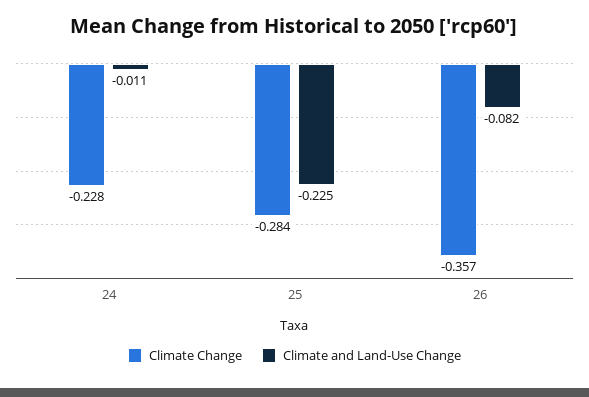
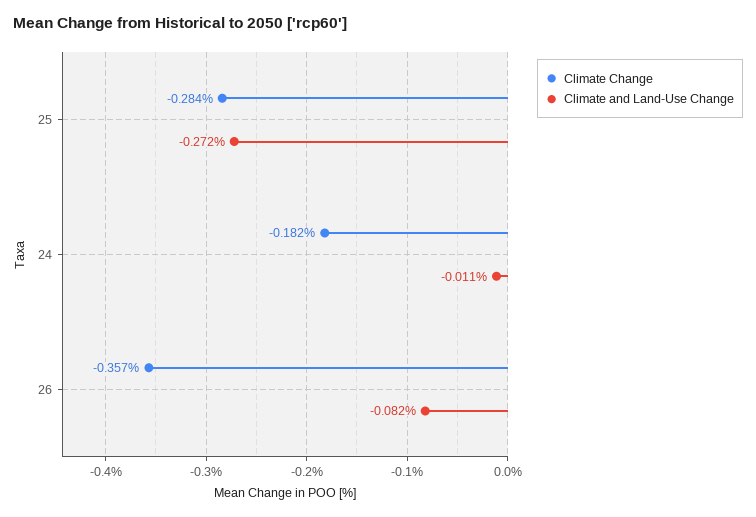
Climate Change, 24: -0.228 -> -0.182
Climate and Land-Use Change, 25: -0.225 -> -0.272

